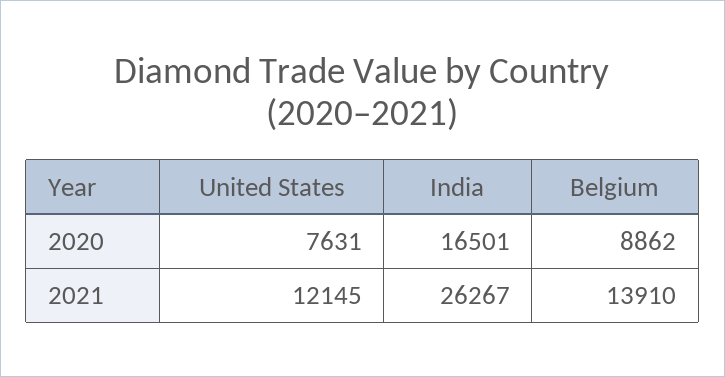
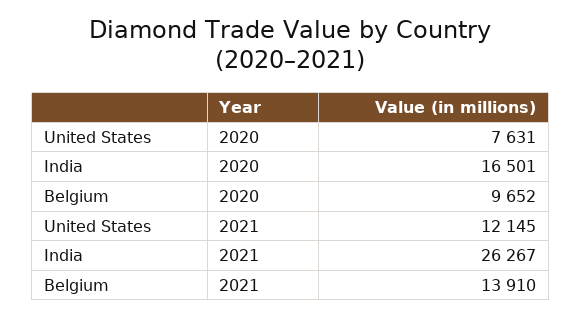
Belgium, 2020: 8862 -> 9652

